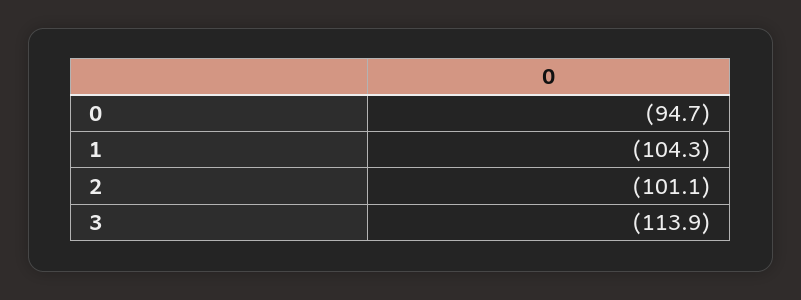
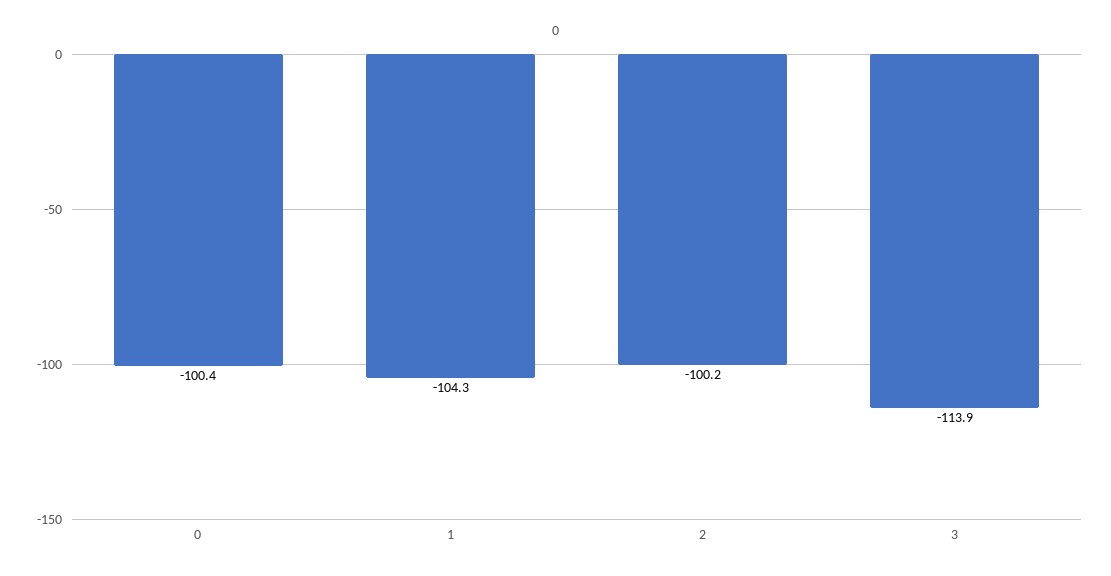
0: -94.7 -> -100.4
2: -101.1 -> -100.2

